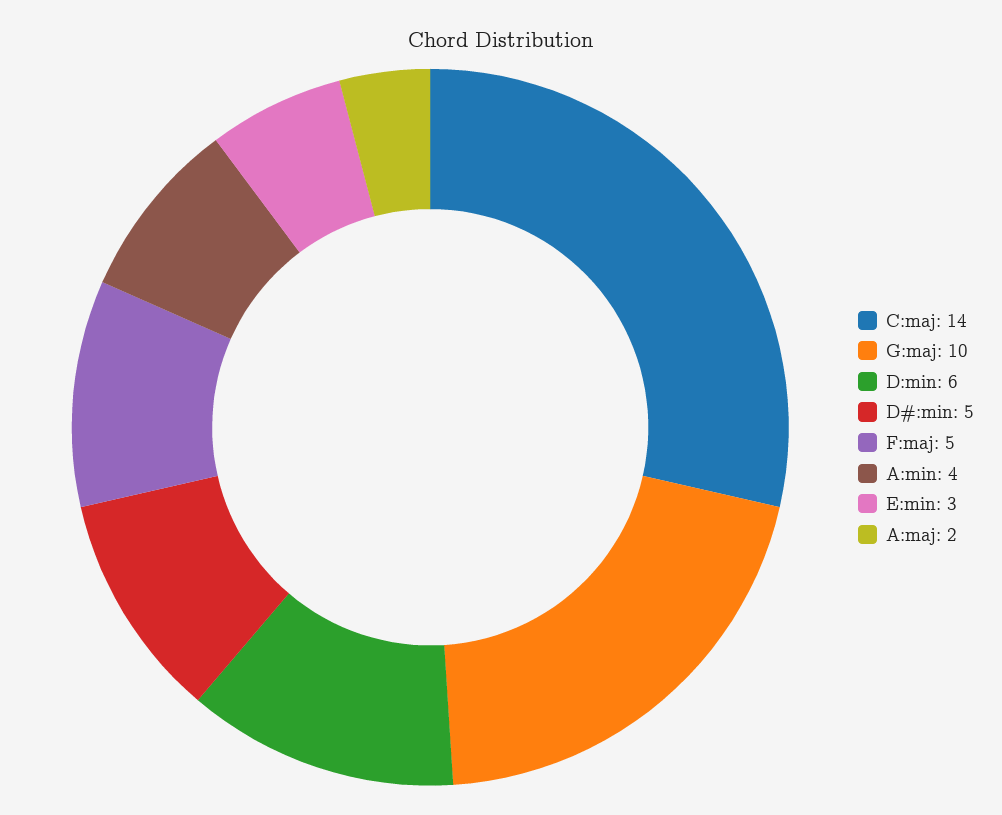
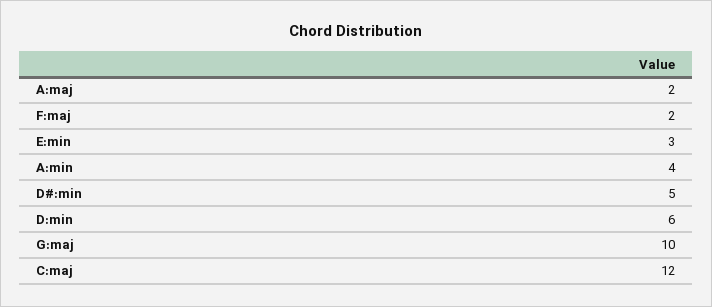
C:maj: 14 -> 12
F:maj: 5 -> 2

